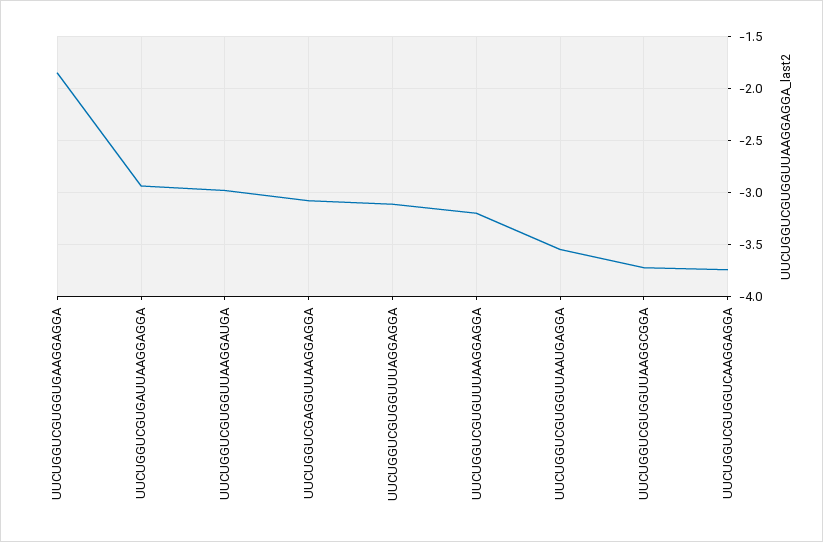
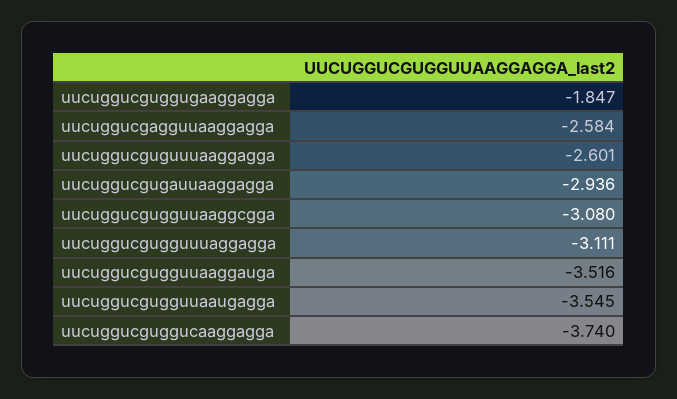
UUCUGGUCGUGGUUAAGGAUGA: -3 -> -3.516
UUCUGGUCGAGGUUAAGGAGGA: -3.1 -> -2.584
UUCUGGUCGUGUUUAAGGAGGA: -3.2 -> -2.601
UUCUGGUCGUGGUUAAGGCGGA: -3.7 -> -3.08

